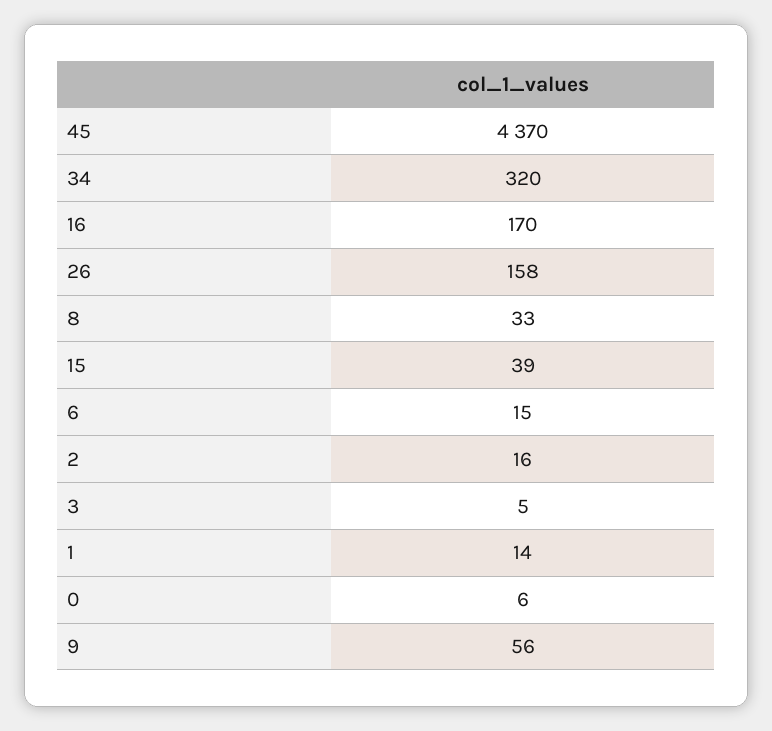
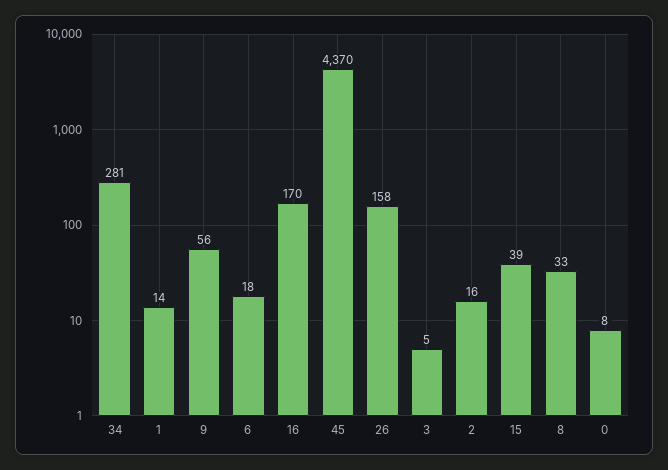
34: 320 -> 281
6: 15 -> 18
0: 6 -> 8

